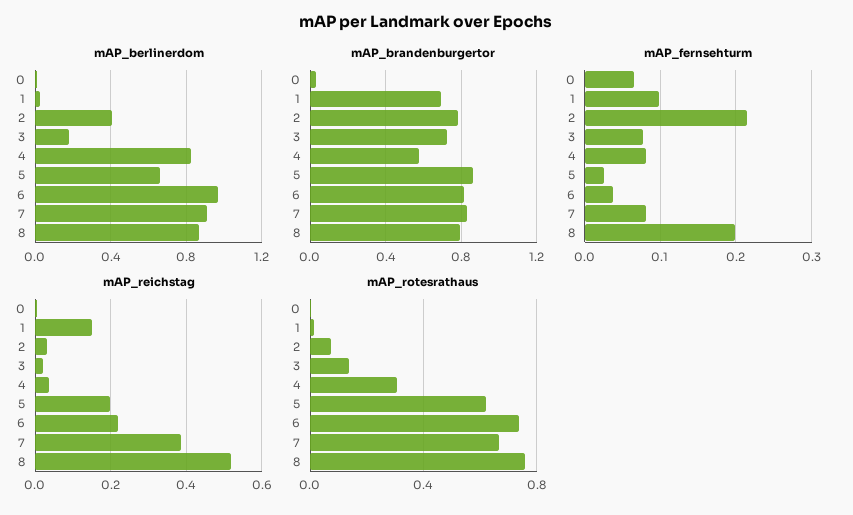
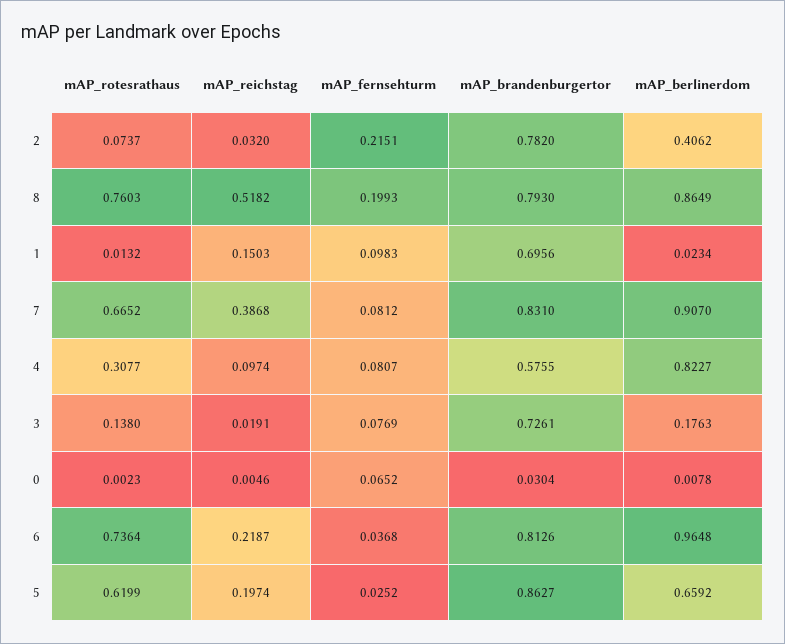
mAP_reichstag, 4: 0.04 -> 0.0974

